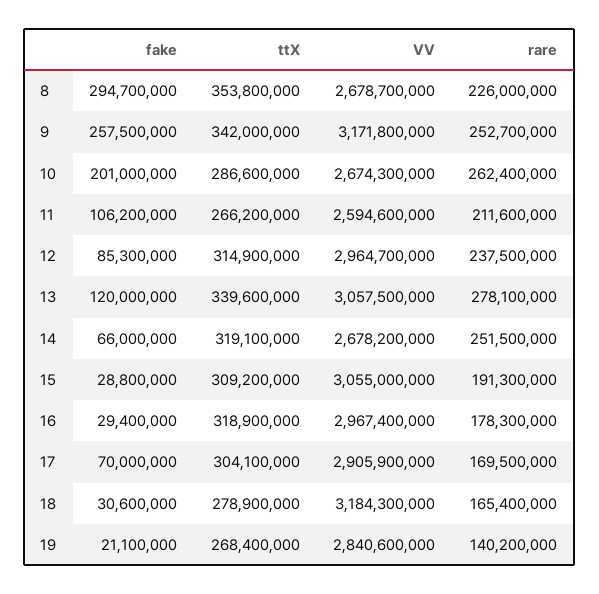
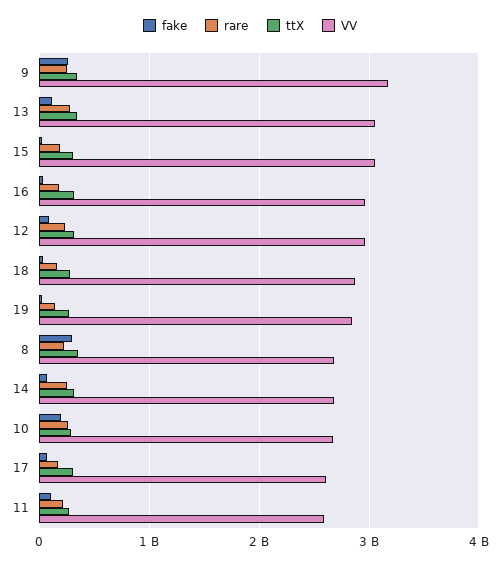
VV, 17: 2905900000 -> 2600000000
VV, 18: 3184300000 -> 2900000000

